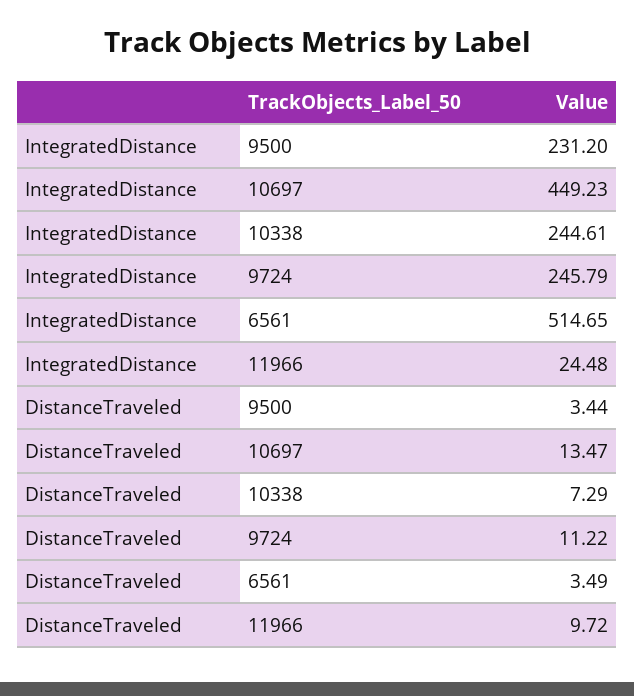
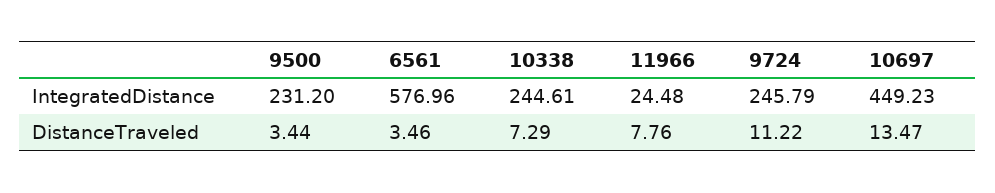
IntegratedDistance, 6561: 514.65 -> 576.96
DistanceTraveled, 6561: 3.49 -> 3.46
DistanceTraveled, 11966: 9.72 -> 7.76

